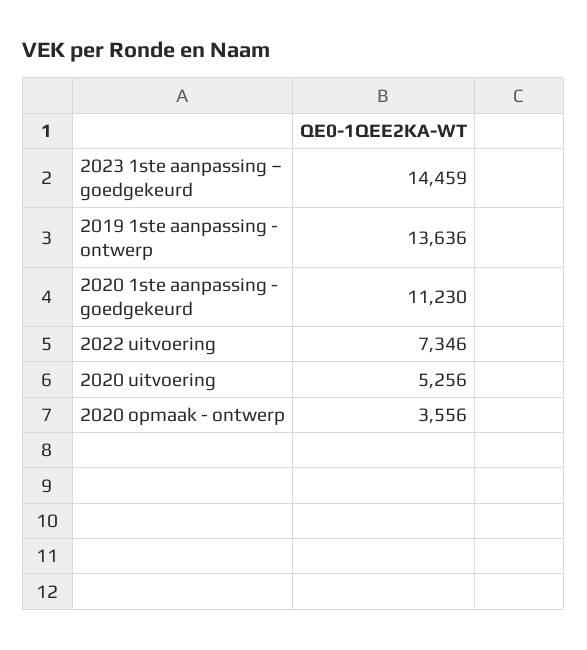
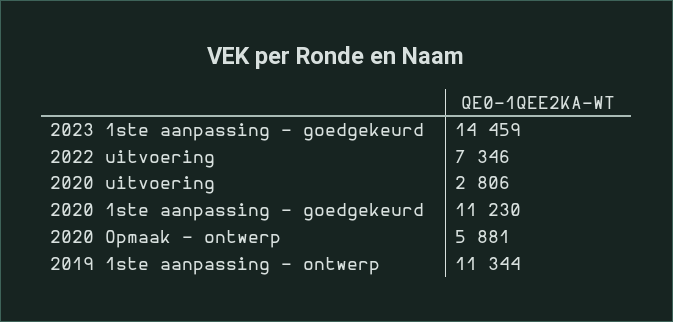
2019 1ste aanpassing - ontwerp: 13636 -> 11344
2020 uitvoering: 5256 -> 2806
2020 opmaak - ontwerp: 3556 -> 5881

